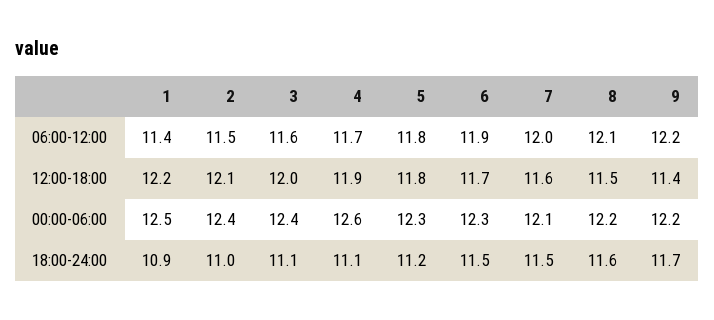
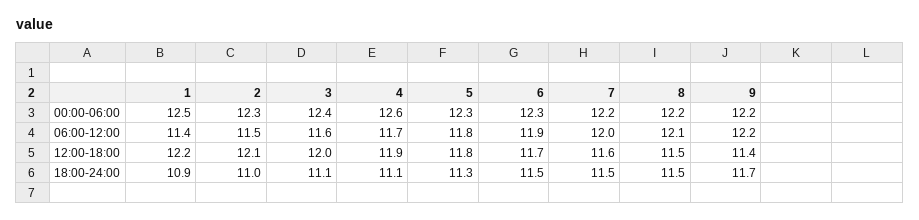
2, 00:00-06:00: 12.4 -> 12.3
7, 00:00-06:00: 12.1 -> 12.2
5, 18:00-24:00: 11.2 -> 11.3
8, 18:00-24:00: 11.6 -> 11.5

